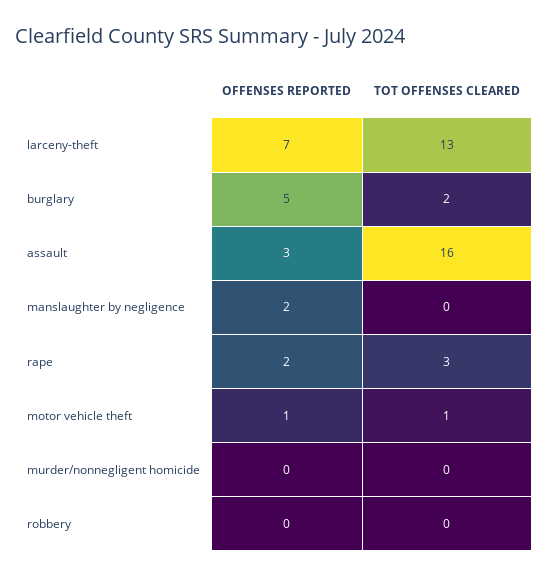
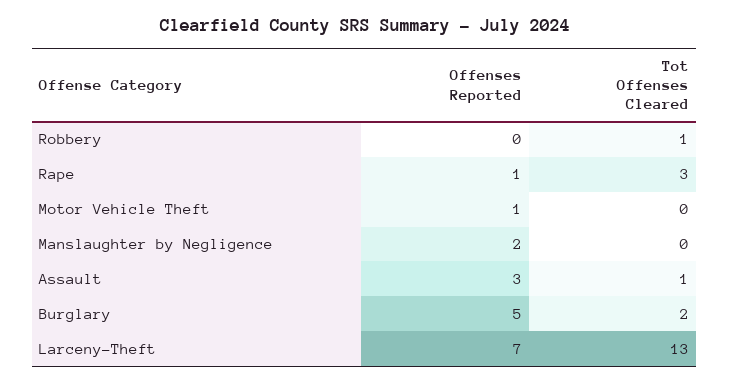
TOT OFFENSES CLEARED, assault: 16 -> 1
OFFENSES REPORTED, rape: 2 -> 1
TOT OFFENSES CLEARED, motor vehicle theft: 1 -> 0
OFFENSES REPORTED, murder/nonnegligent homicide: 0 -> none
TOT OFFENSES CLEARED, murder/nonnegligent homicide: 0 -> none
TOT OFFENSES CLEARED, robbery: 0 -> 1

